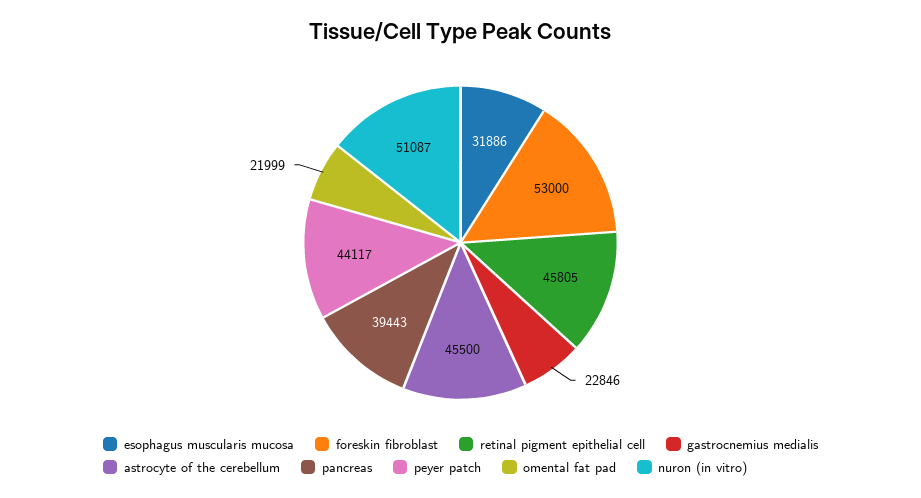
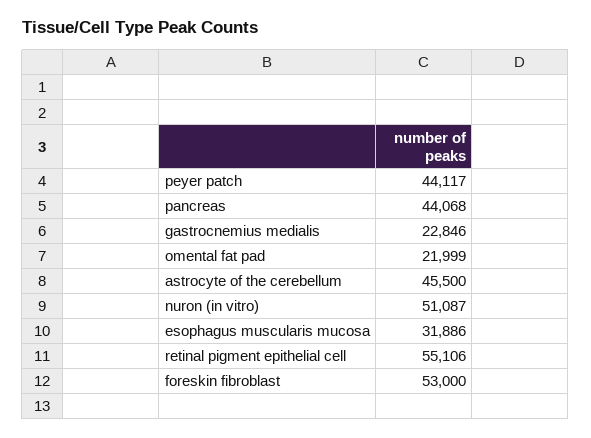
retinal pigment epithelial cell: 45805 -> 55106
pancreas: 39443 -> 44068

